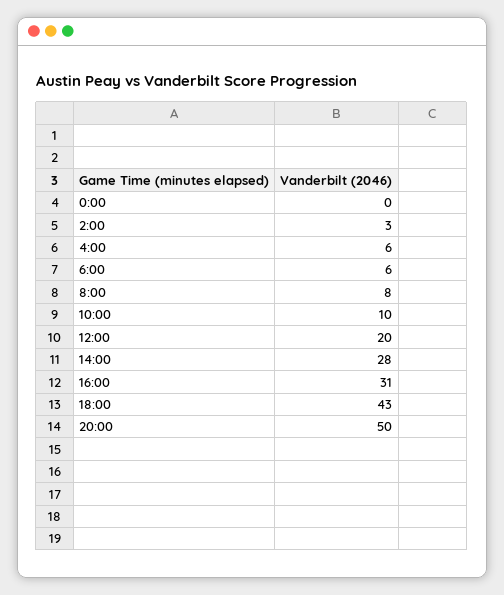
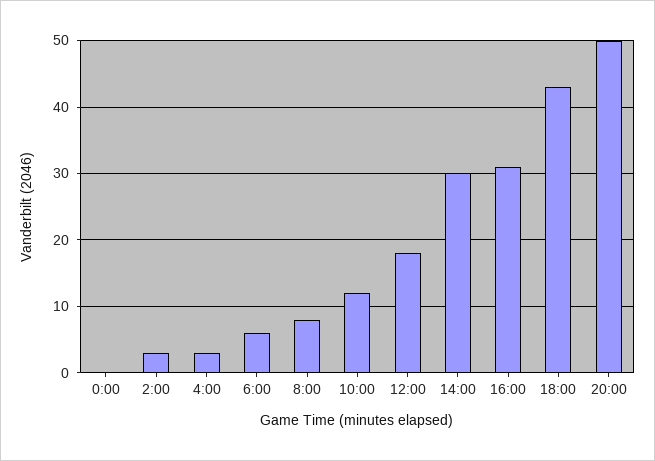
4:00: 6 -> 3
10:00: 10 -> 12
12:00: 20 -> 18
14:00: 28 -> 30

